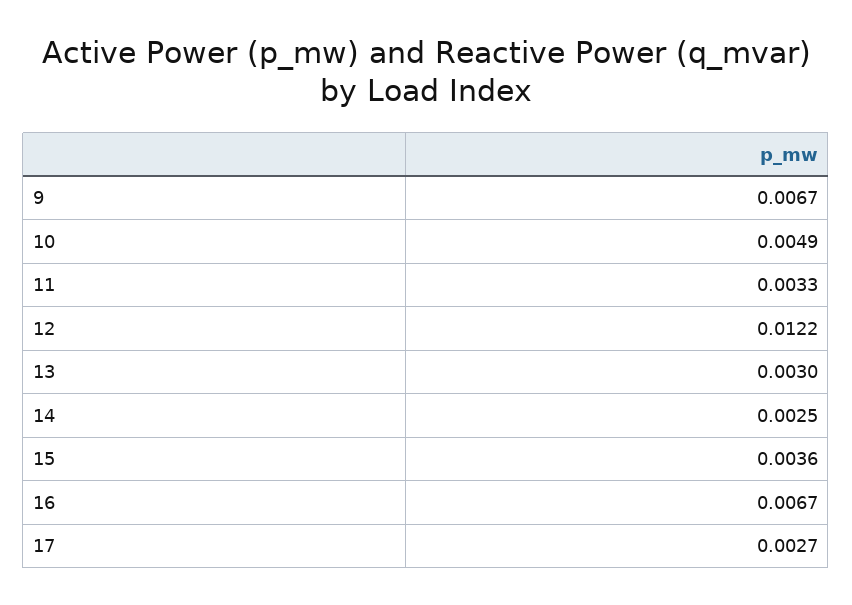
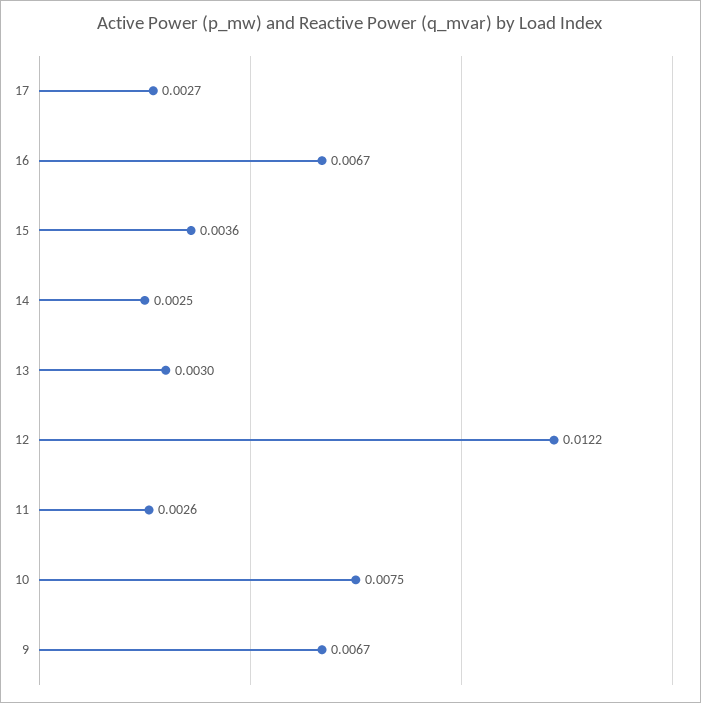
10: 0.0049 -> 0.0075
11: 0.0033 -> 0.0026

